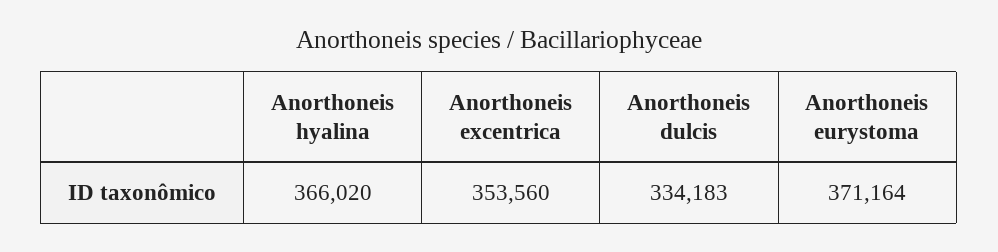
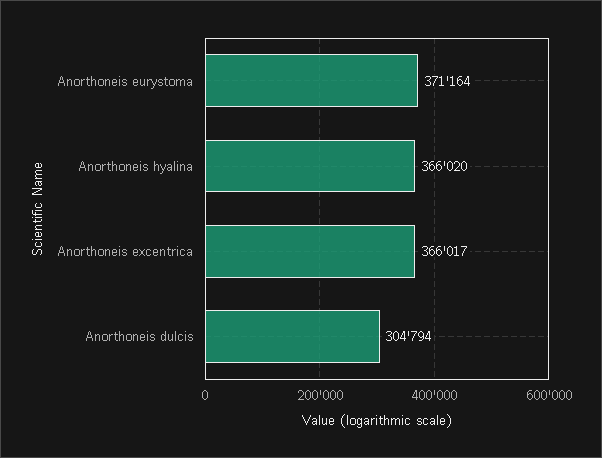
Anorthoneis excentrica: 353560 -> 366017
Anorthoneis dulcis: 334183 -> 304794

